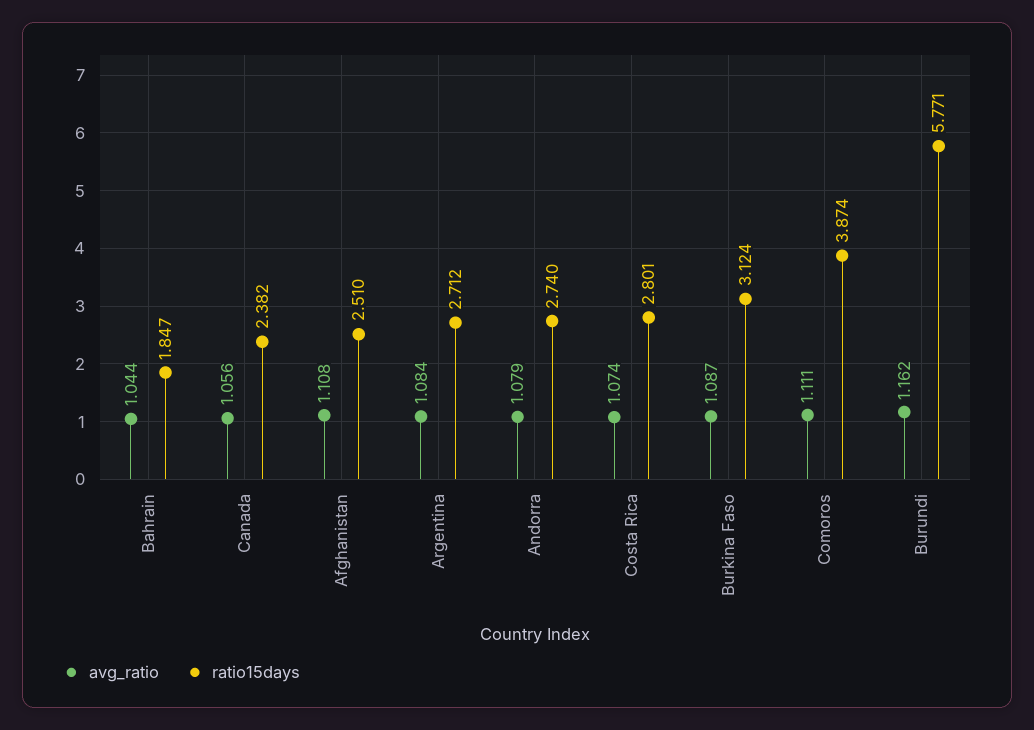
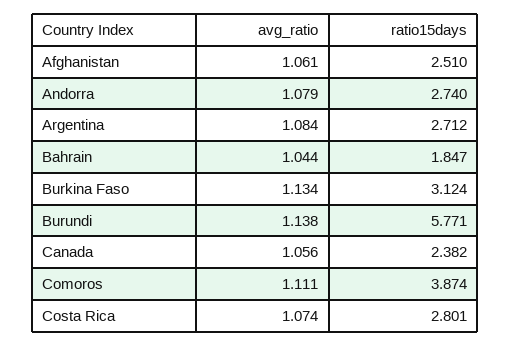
avg_ratio, Afghanistan: 1.108 -> 1.061
avg_ratio, Burkina Faso: 1.087 -> 1.134
avg_ratio, Burundi: 1.162 -> 1.138

